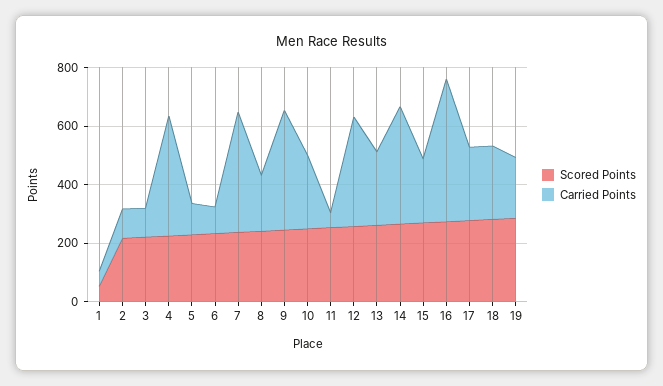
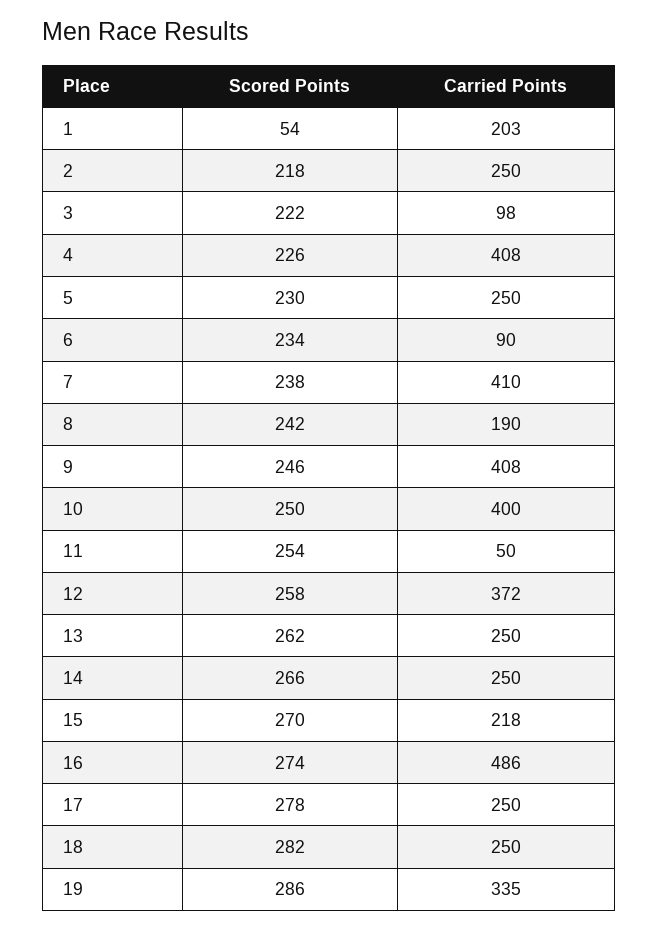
Carried Points, 1: 50 -> 203
Carried Points, 2: 100 -> 250
Carried Points, 5: 100 -> 250
Carried Points, 10: 250 -> 400
Carried Points, 14: 400 -> 250
Carried Points, 19: 200 -> 335

